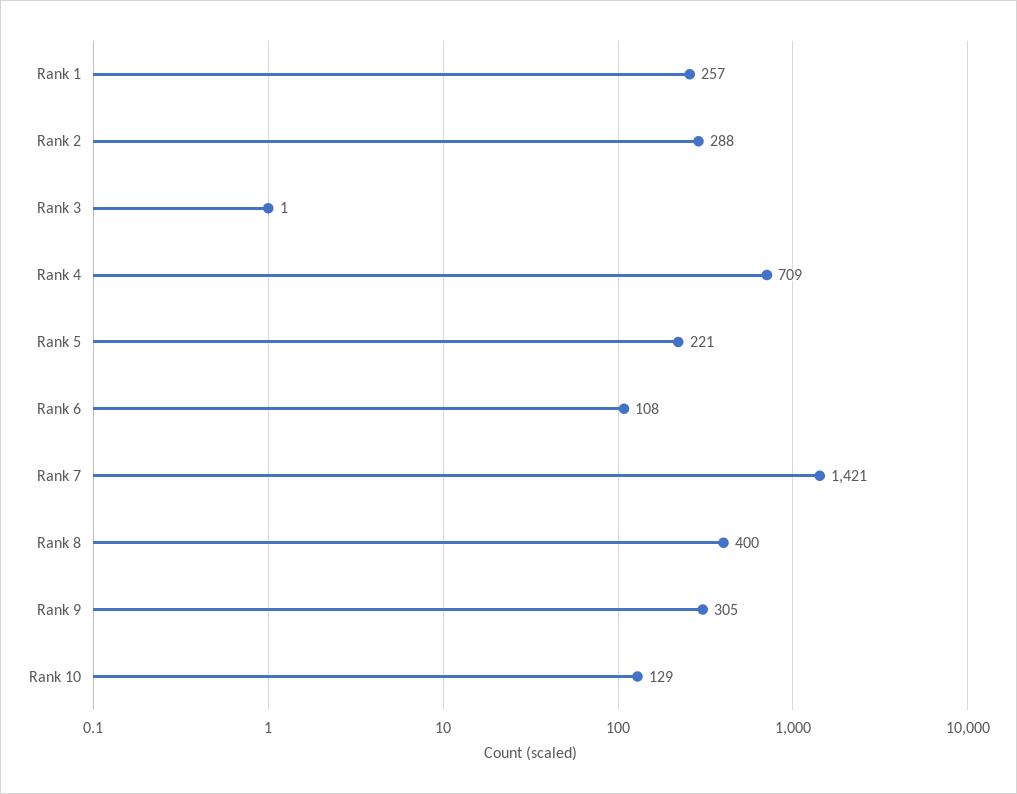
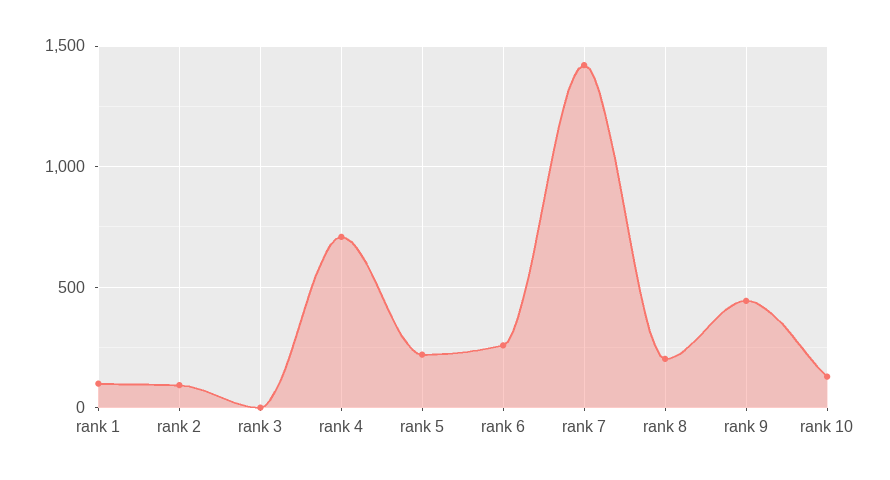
Rank 1: 257 -> 100
Rank 2: 288 -> 100
Rank 6: 108 -> 250
Rank 8: 400 -> 200
Rank 9: 305 -> 450

